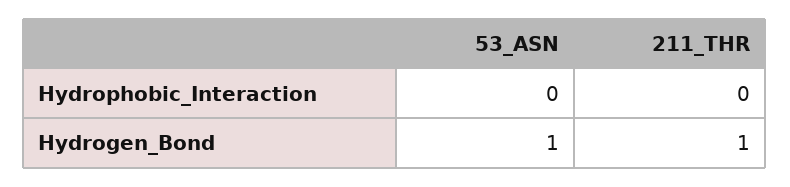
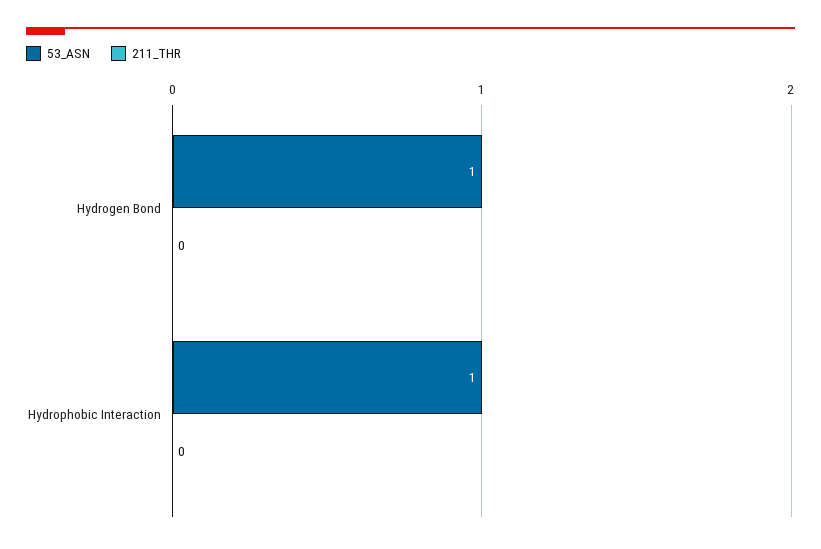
53_ASN, Hydrophobic_Interaction: 0 -> 1
211_THR, Hydrogen_Bond: 1 -> 0

